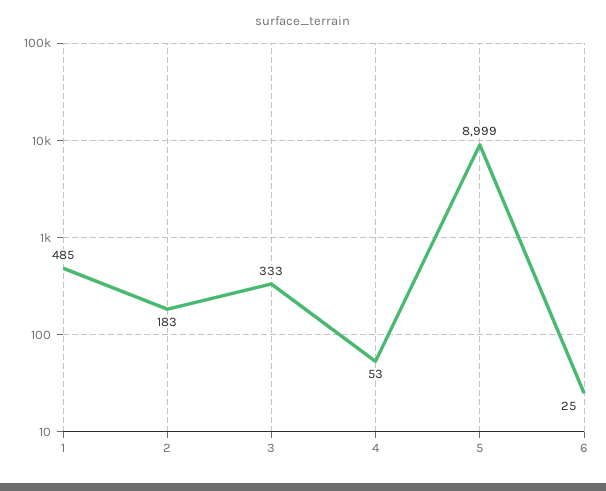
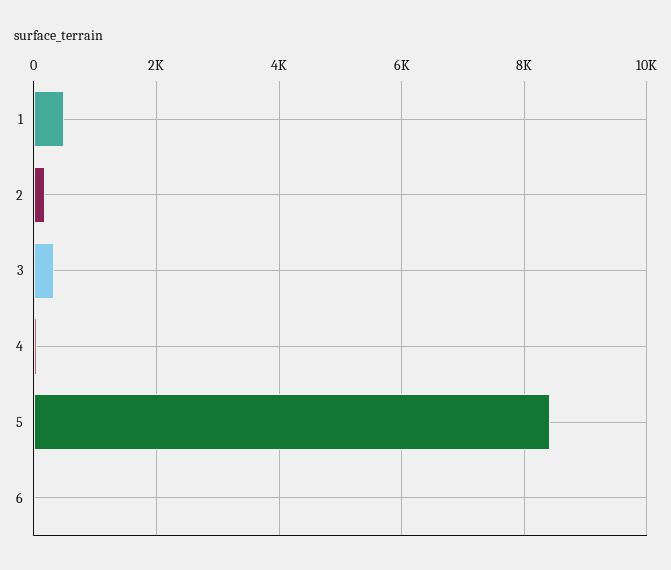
5: 8999 -> 8400

